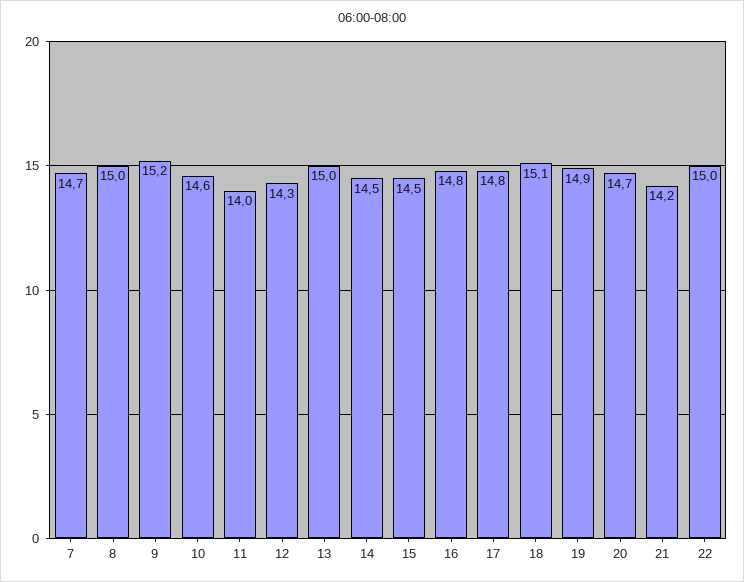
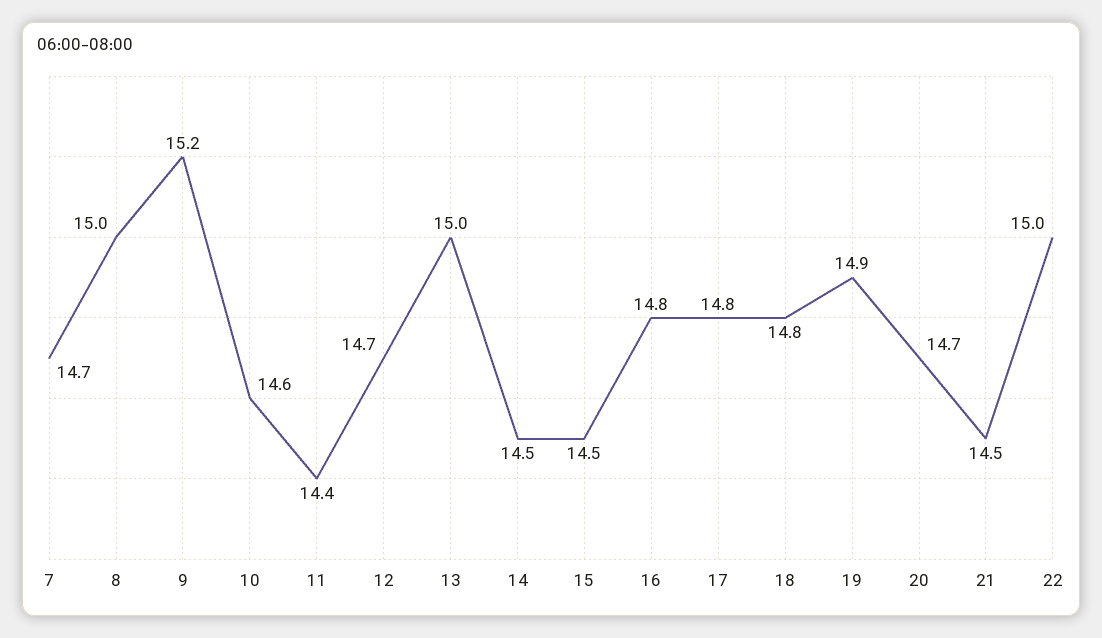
11: 14 -> 14.4
12: 14.3 -> 14.7
18: 15.1 -> 14.8
21: 14.2 -> 14.5

